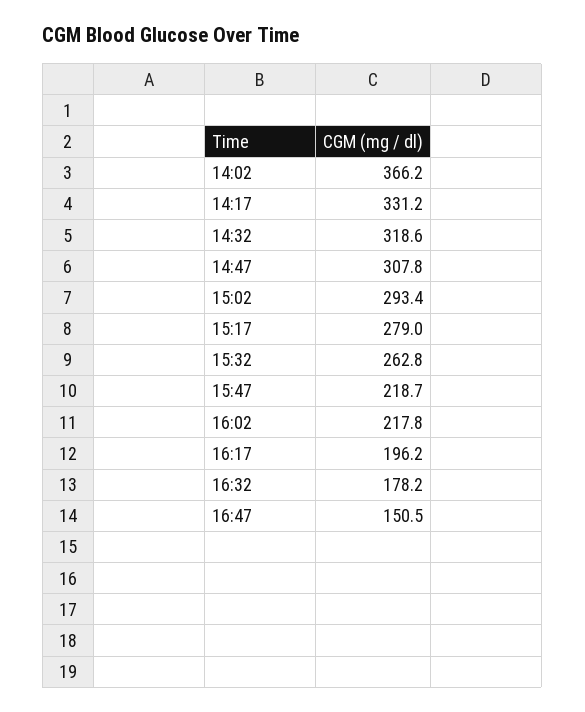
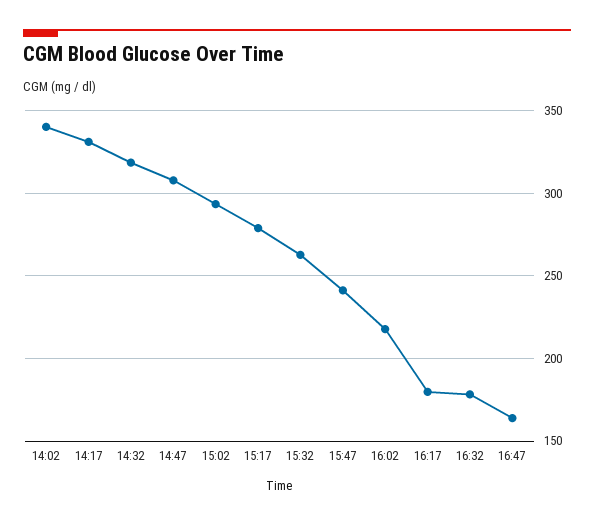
14:02: 366.2 -> 340
15:47: 218.7 -> 240
16:17: 196.2 -> 180
16:47: 150.5 -> 165

